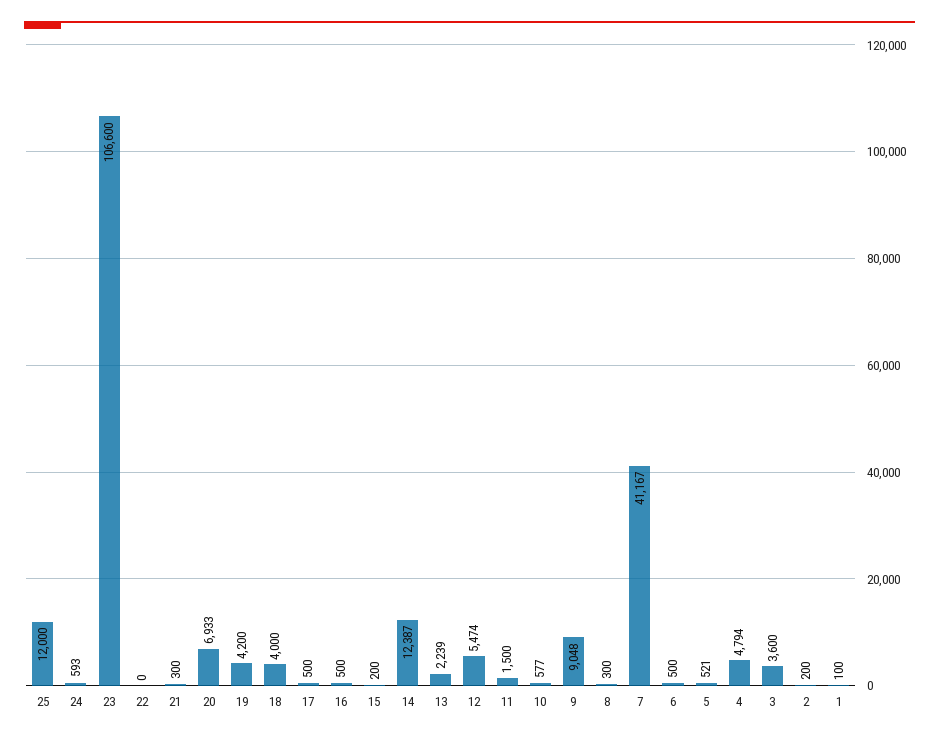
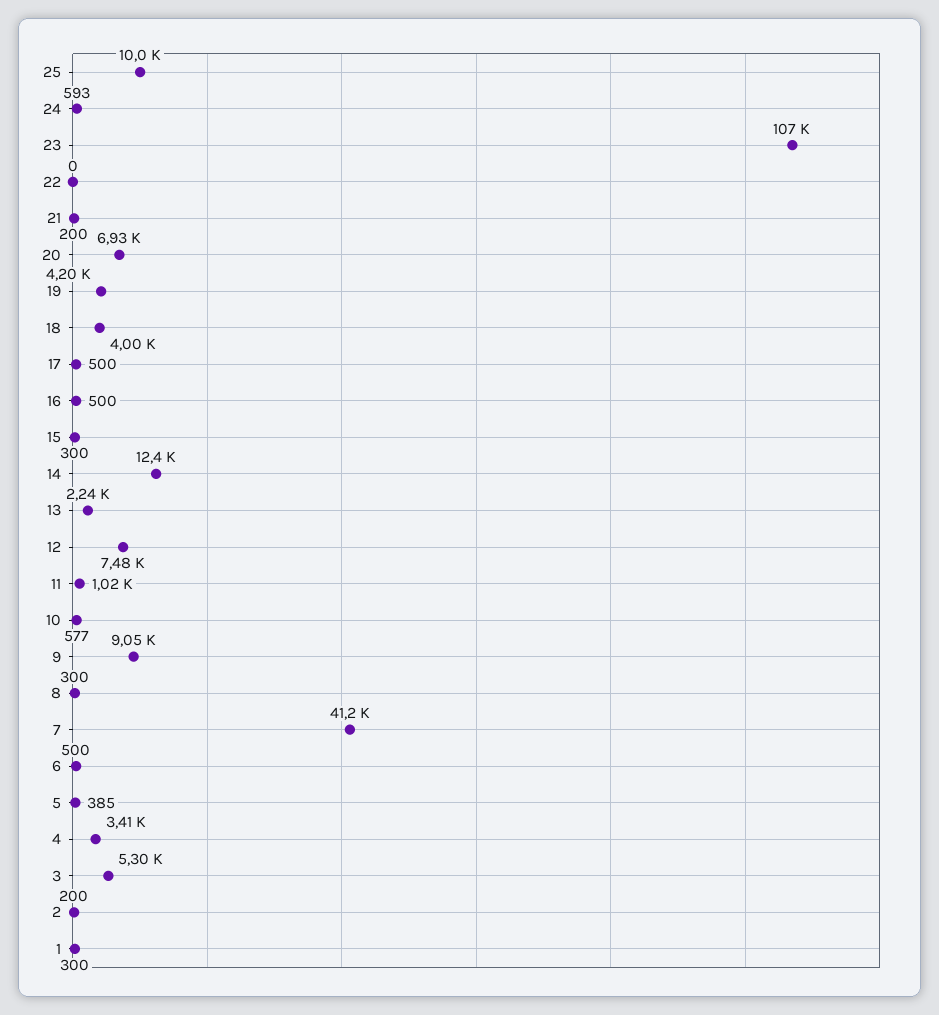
25: 12000 -> 10000
21: 300 -> 200
15: 200 -> 300
12: 5474 -> 7480
11: 1500 -> 1020
5: 521 -> 385
4: 4794 -> 3410
3: 3600 -> 5300
1: 100 -> 300

